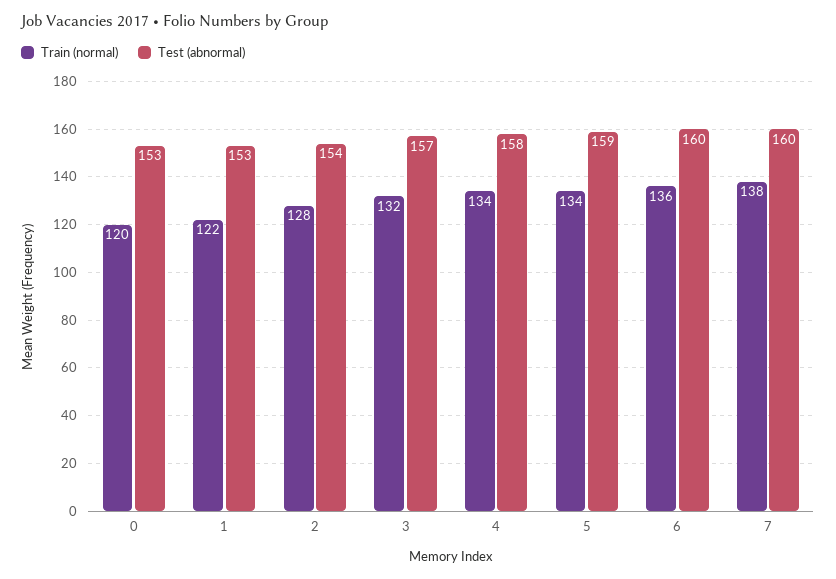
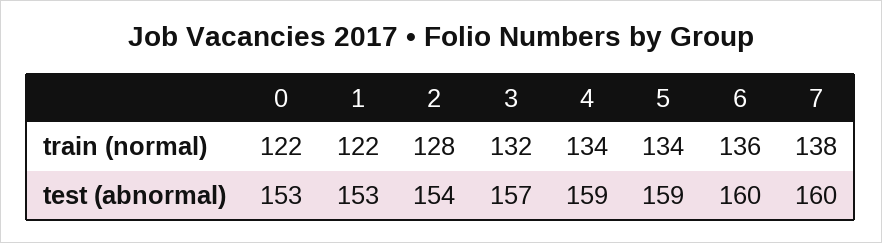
Train (normal), 0: 120 -> 122
Test (abnormal), 4: 158 -> 159

